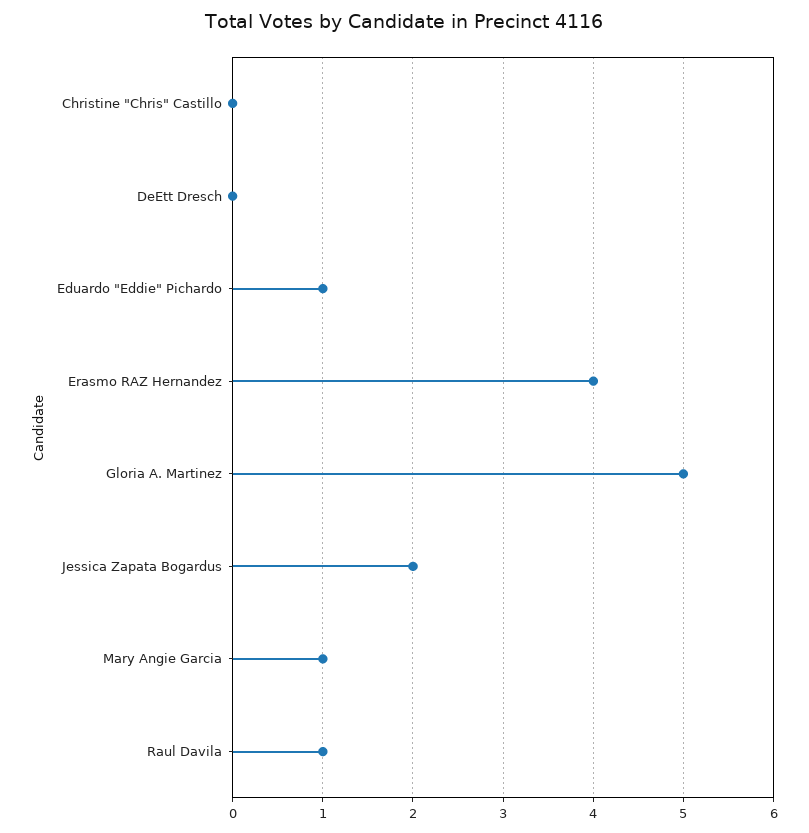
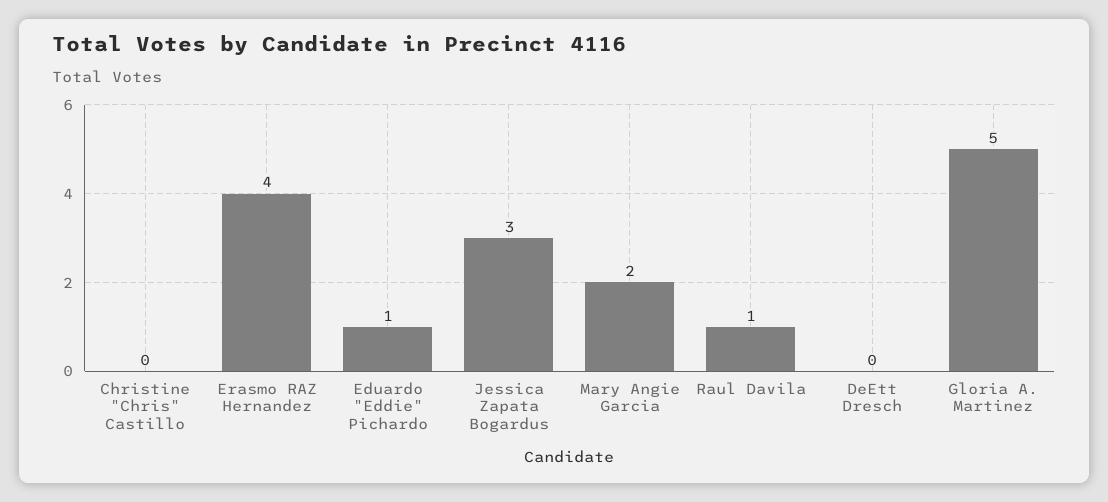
Jessica Zapata Bogardus: 2 -> 3
Mary Angie Garcia: 1 -> 2

